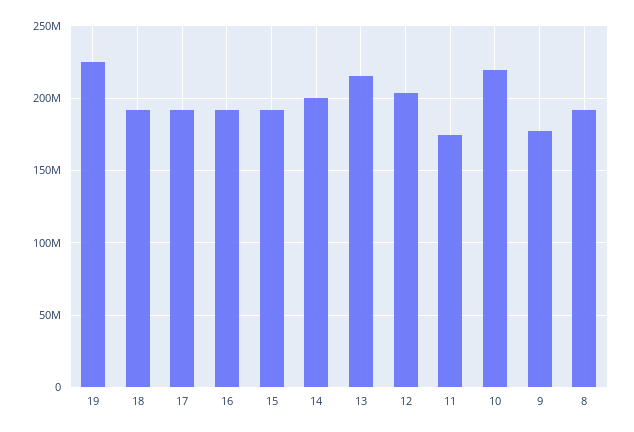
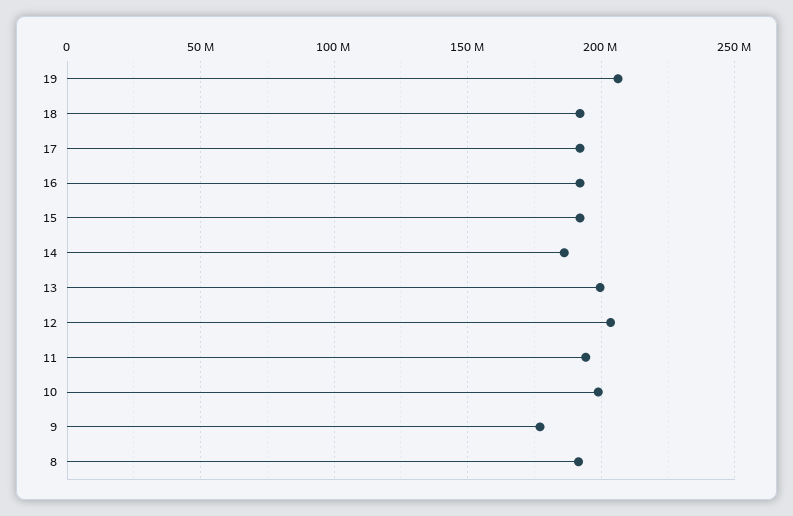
19: 225000000 -> 205000000
14: 200000000 -> 185000000
13: 215000000 -> 200000000
11: 175000000 -> 195000000
10: 220000000 -> 200000000

